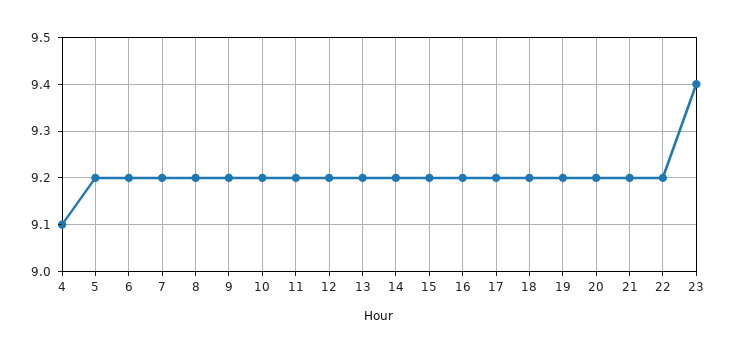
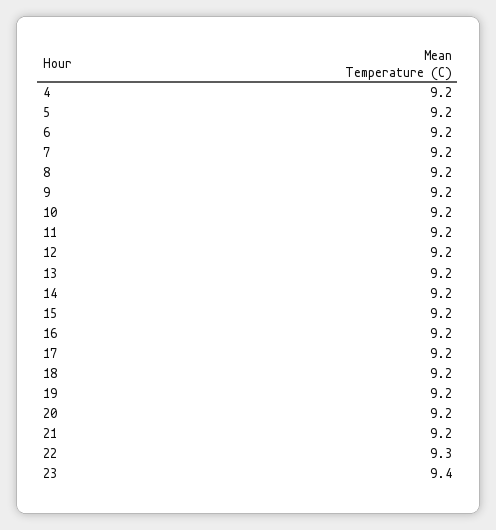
4: 9.1 -> 9.2
22: 9.2 -> 9.3

